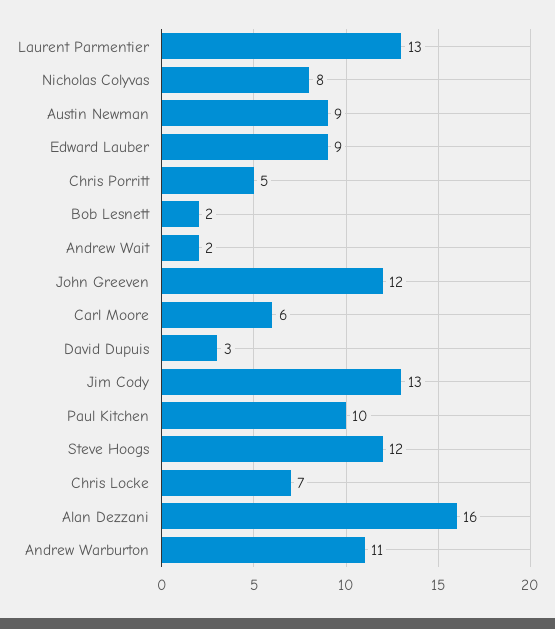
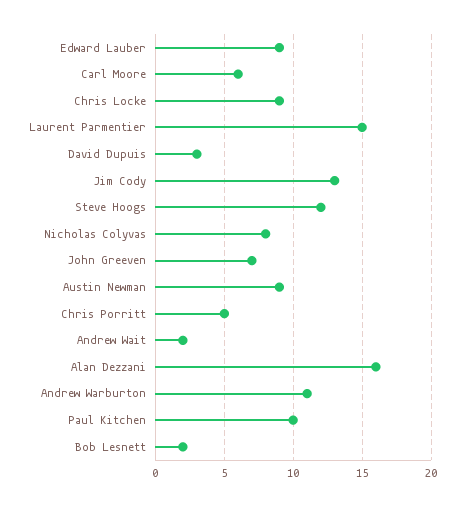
Laurent Parmentier: 13 -> 15
John Greeven: 12 -> 7
Chris Locke: 7 -> 9

